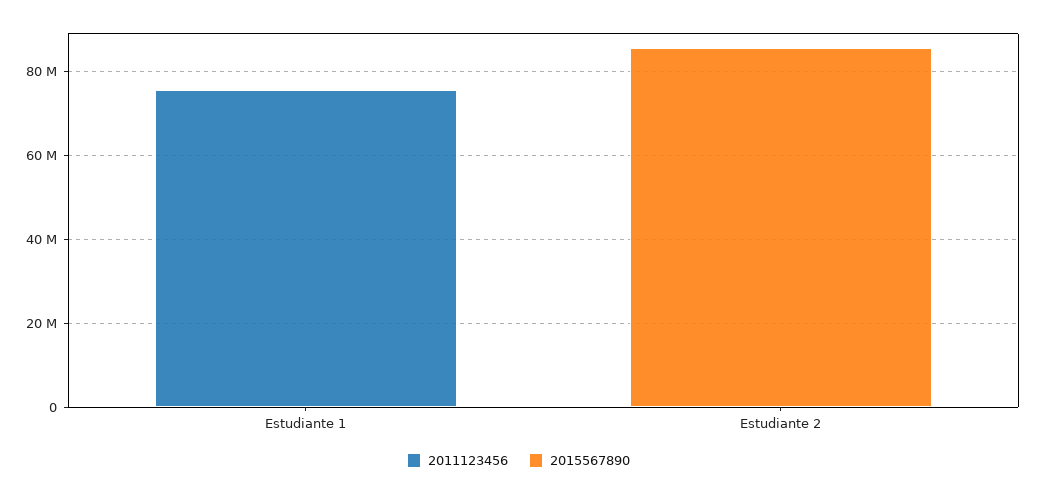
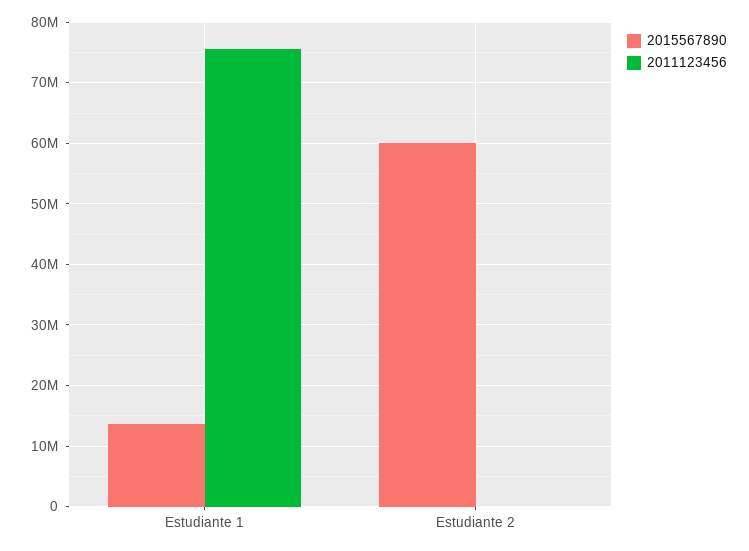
2015567890, Estudiante 1: 0 -> 14000000
2015567890, Estudiante 2: 85000000 -> 60000000

